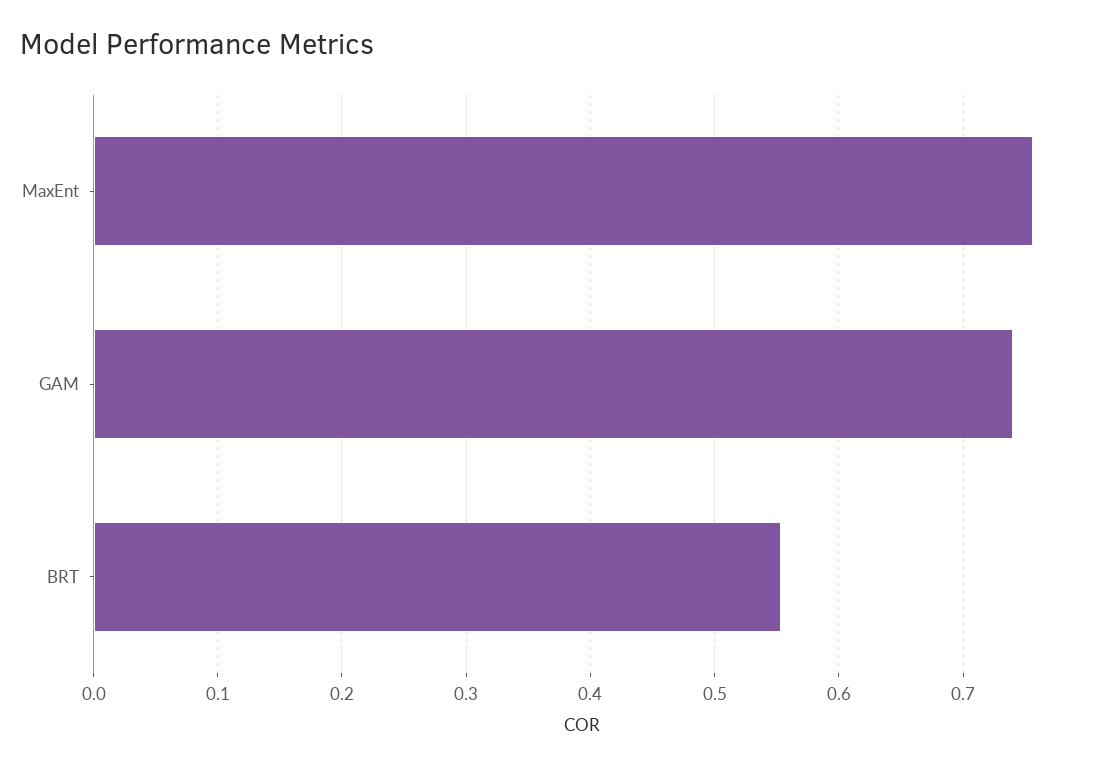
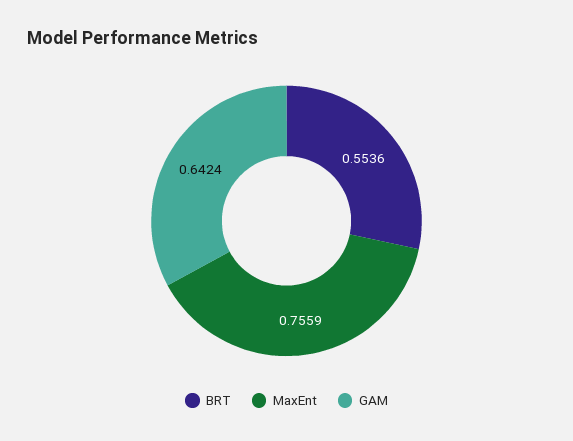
GAM: 0.74 -> 0.6424

